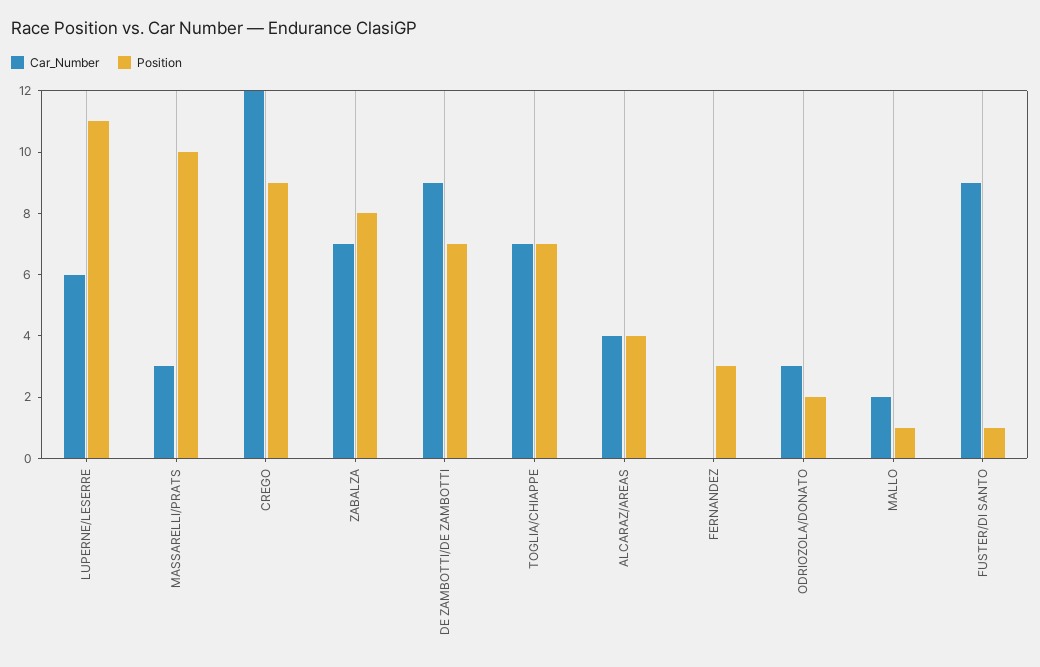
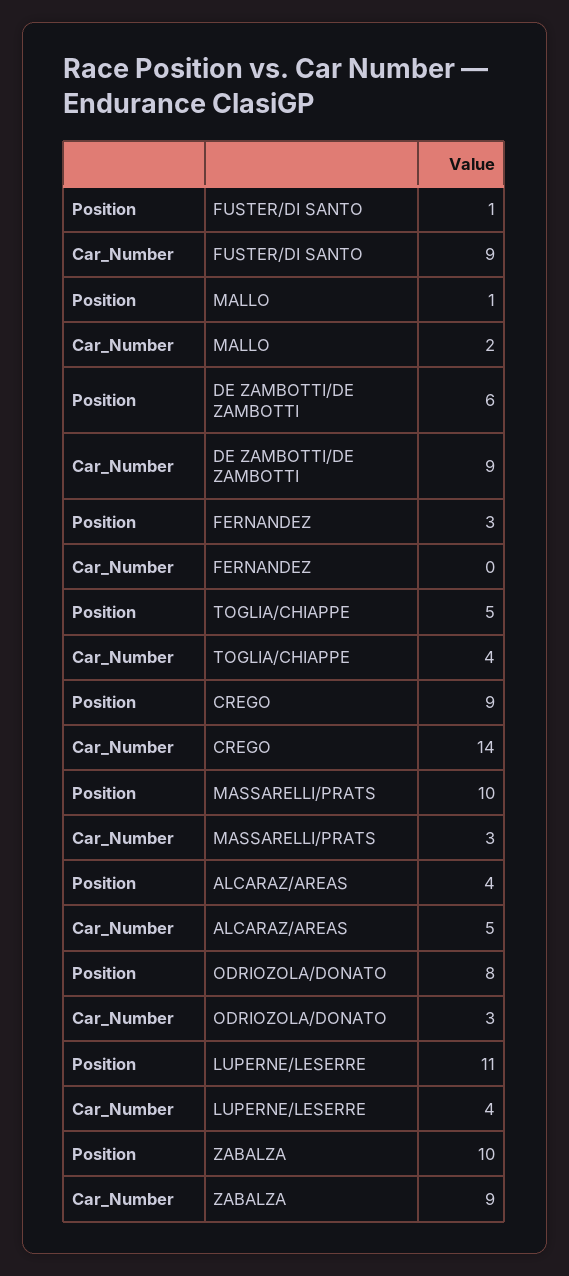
Car_Number, LUPERNE/LESERRE: 6 -> 4
Car_Number, CREGO: 12 -> 14
Car_Number, ZABALZA: 7 -> 9
Position, ZABALZA: 8 -> 10
Position, DE ZAMBOTTI/DE ZAMBOTTI: 7 -> 6
Car_Number, TOGLIA/CHIAPPE: 7 -> 4
Position, TOGLIA/CHIAPPE: 7 -> 5
Car_Number, ALCARAZ/AREAS: 4 -> 5
Position, ODRIOZOLA/DONATO: 2 -> 8

